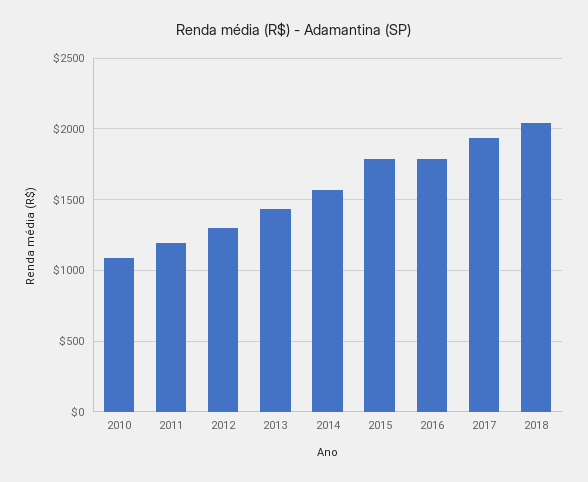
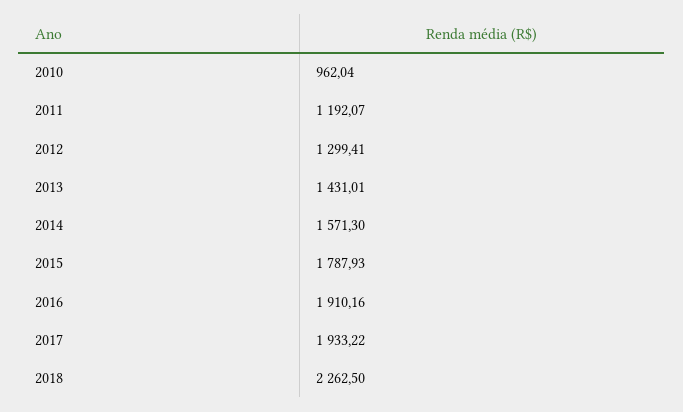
2010: 1100 -> 962.04
2016: 1800 -> 1910.16
2018: 2050 -> 2262.5

